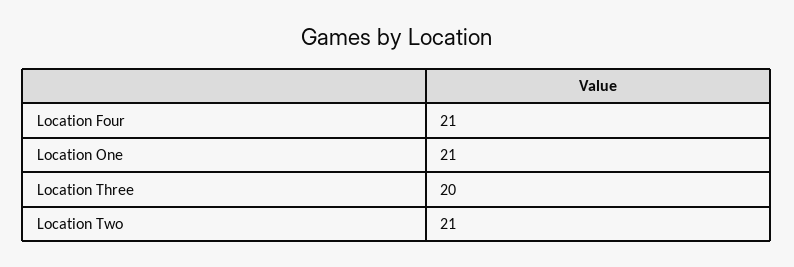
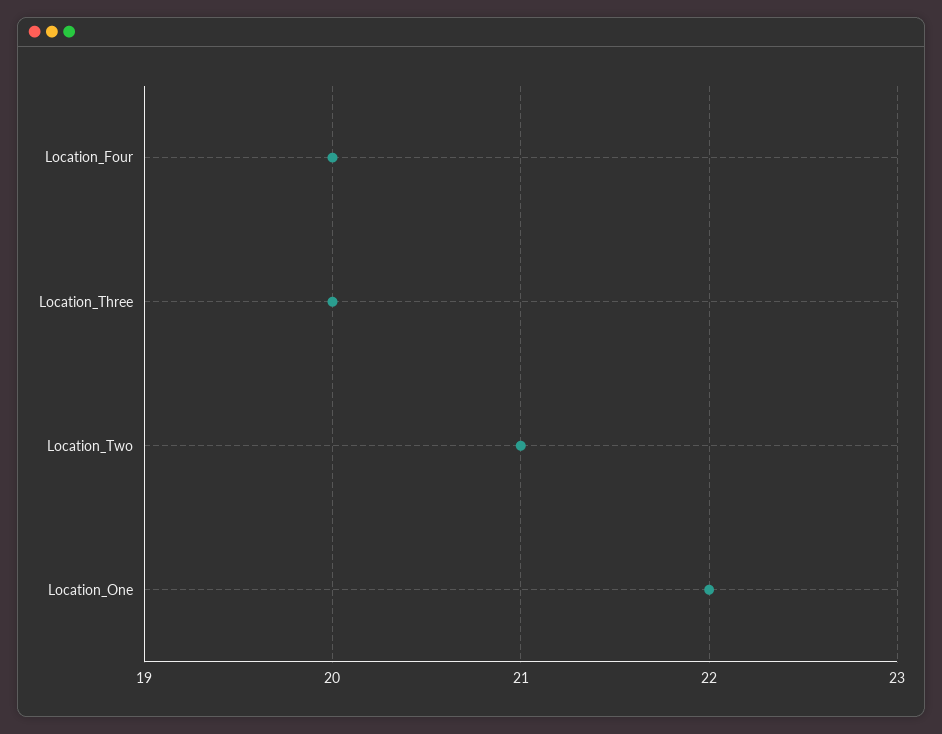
Location Four: 21 -> 20
Location One: 21 -> 22

